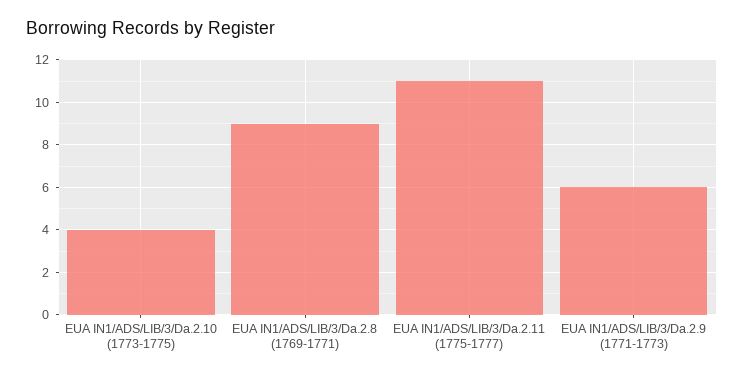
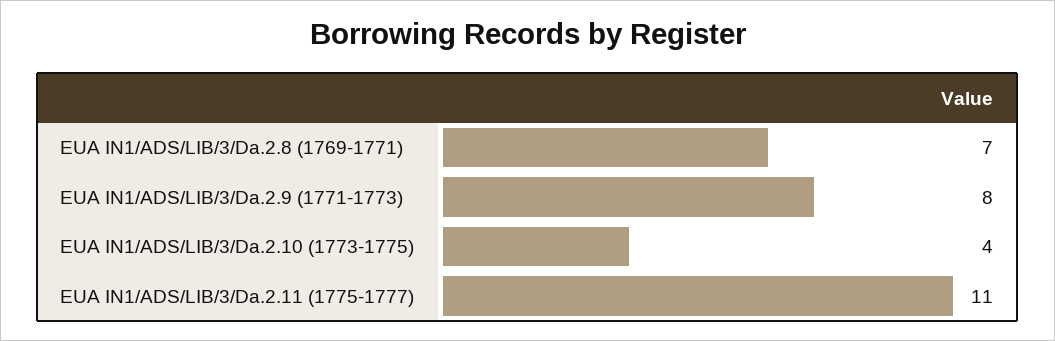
EUA IN1/ADS/LIB/3/Da.2.8 (1769-1771): 9 -> 7
EUA IN1/ADS/LIB/3/Da.2.9 (1771-1773): 6 -> 8

